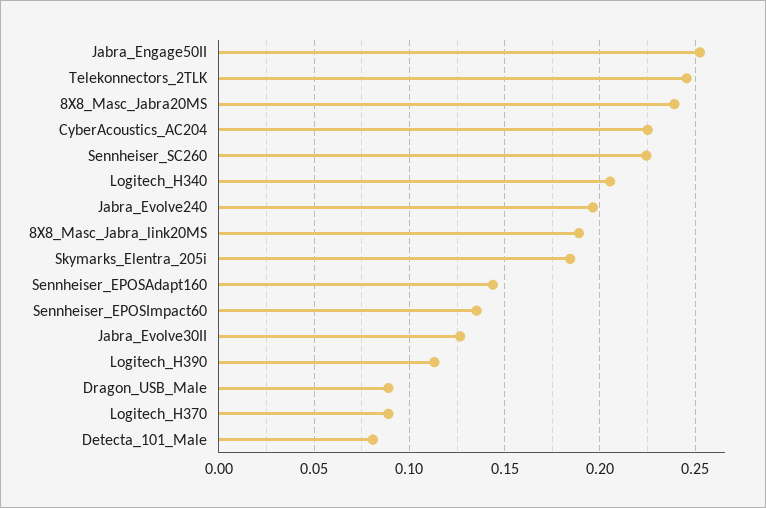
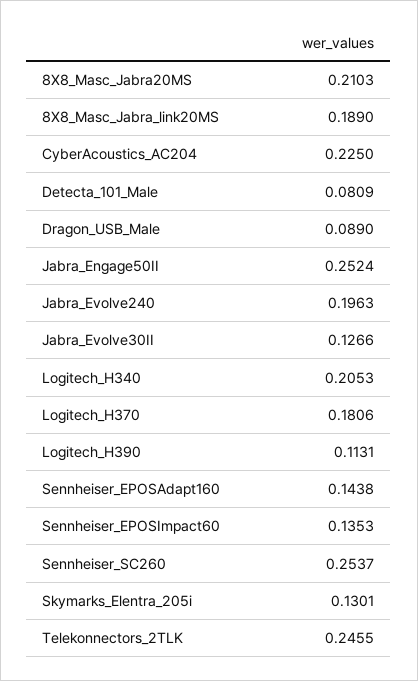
8X8_Masc_Jabra20MS: 0.24 -> 0.2103
Sennheiser_SC260: 0.225 -> 0.2537
Skymarks_Elentra_205i: 0.185 -> 0.1301
Logitech_H370: 0.09 -> 0.1806

